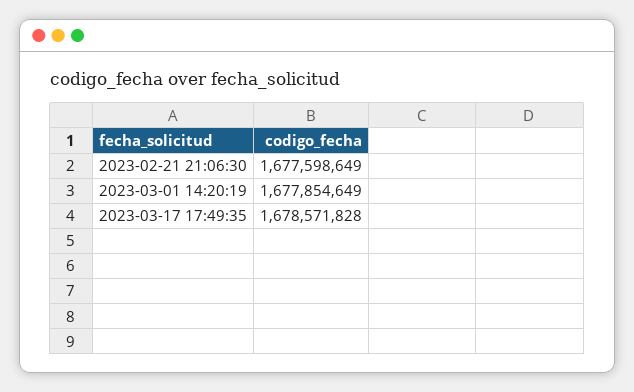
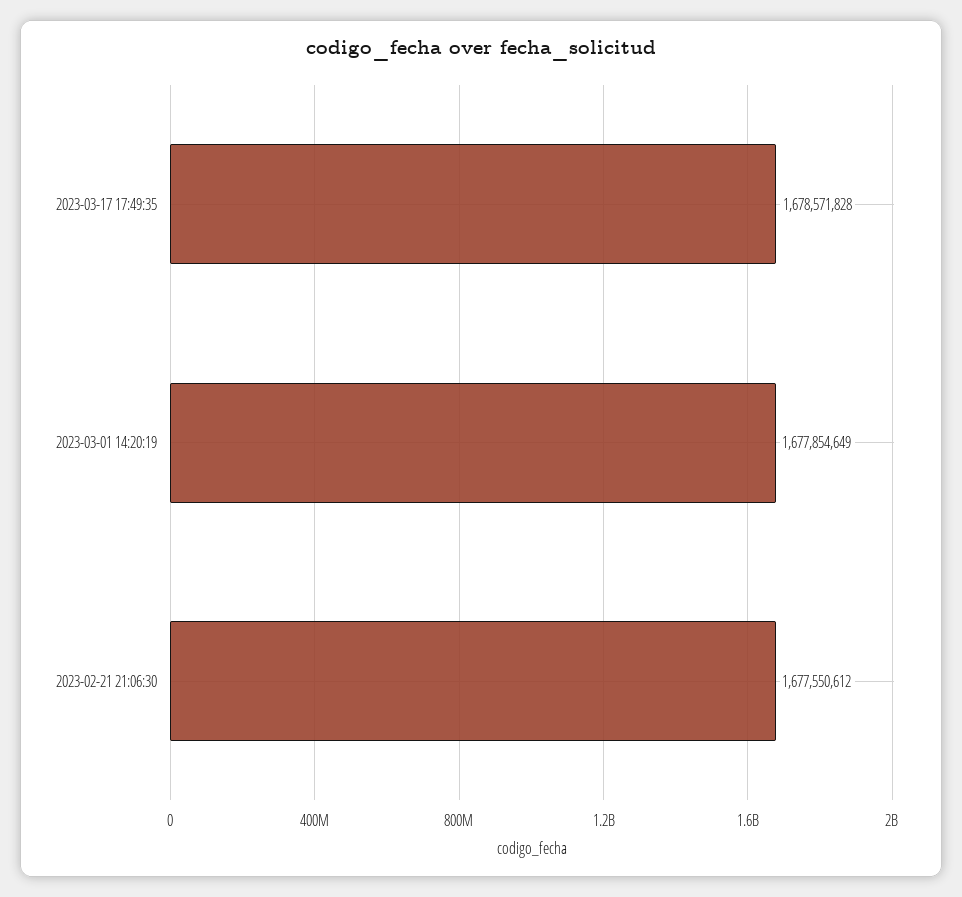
2023-02-21 21:06:30: 1677598649 -> 1677550612

